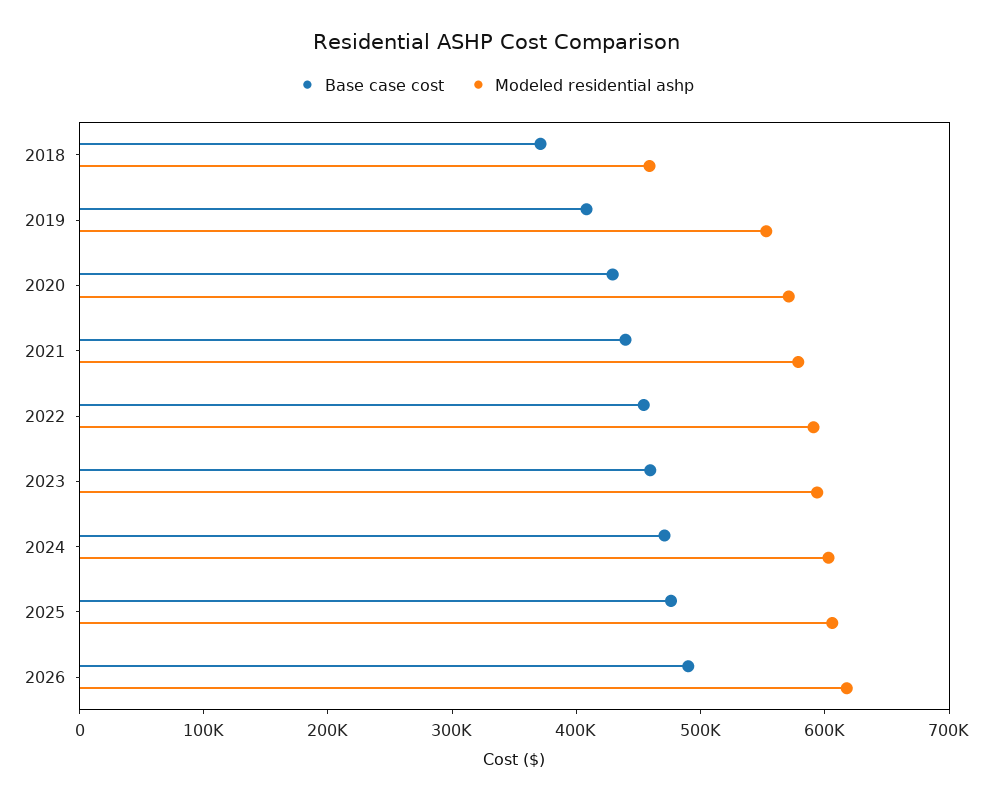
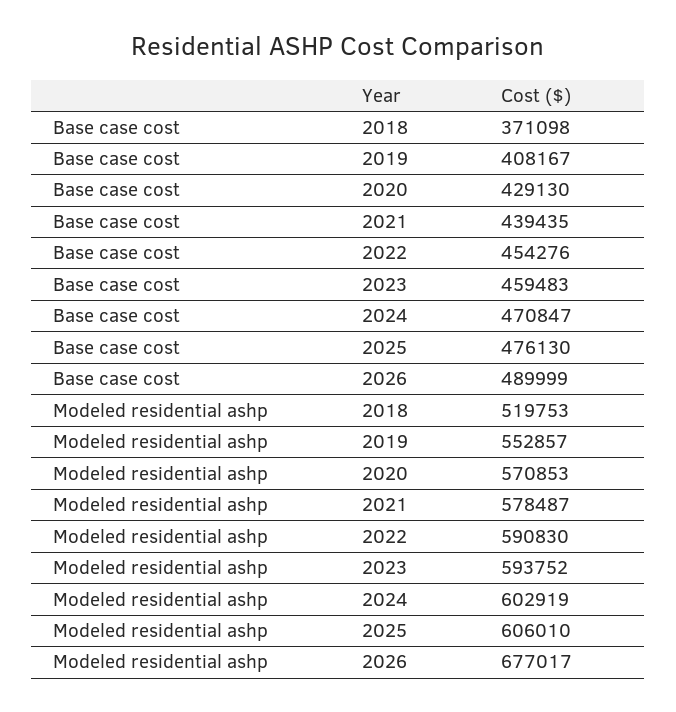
Modeled residential ashp, 2018: 460000 -> 519753
Modeled residential ashp, 2026: 620000 -> 677017

